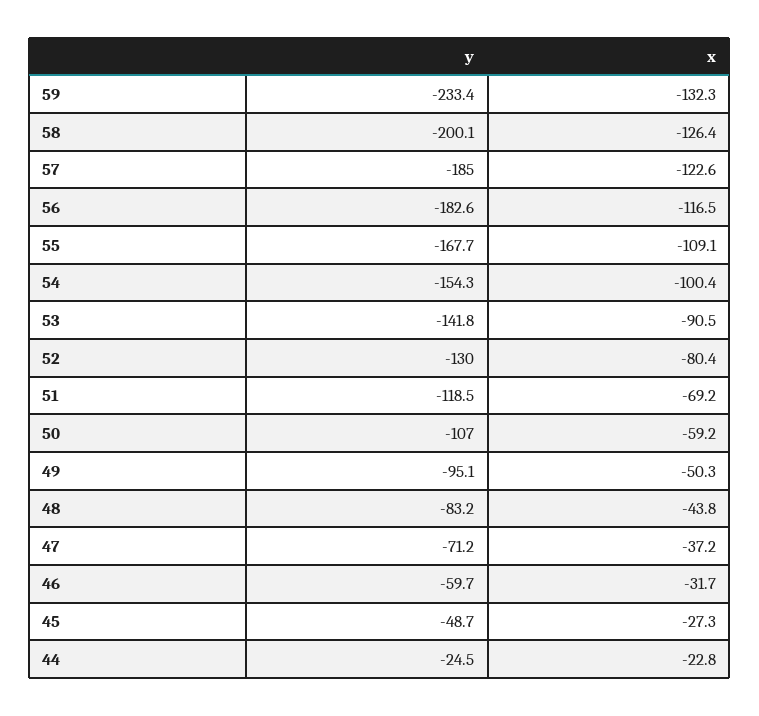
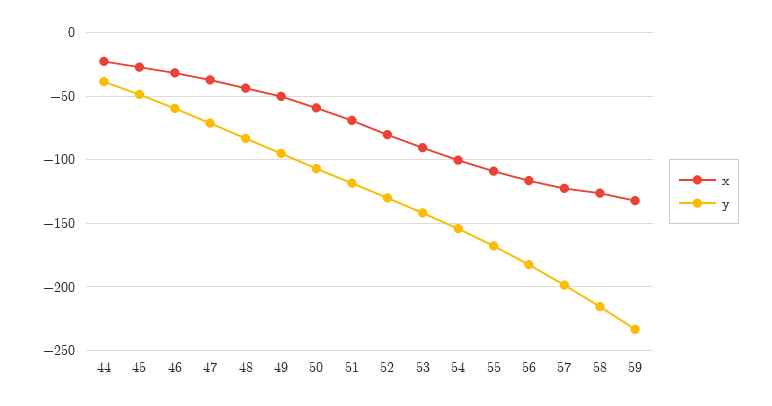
y, 58: -200.1 -> -215
y, 57: -185 -> -200
y, 44: -24.5 -> -40

